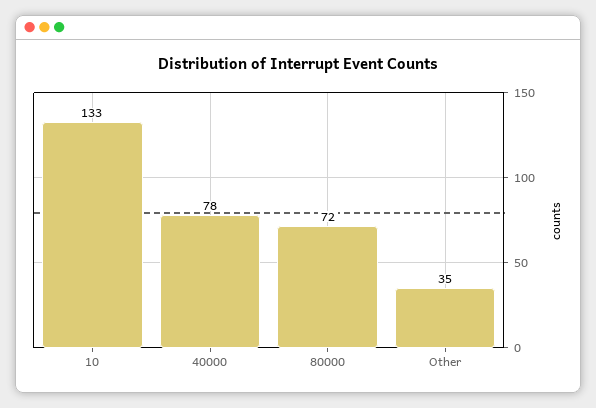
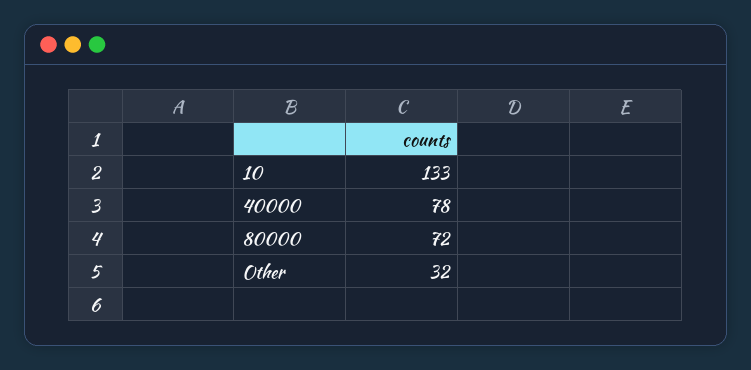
Other: 35 -> 32

